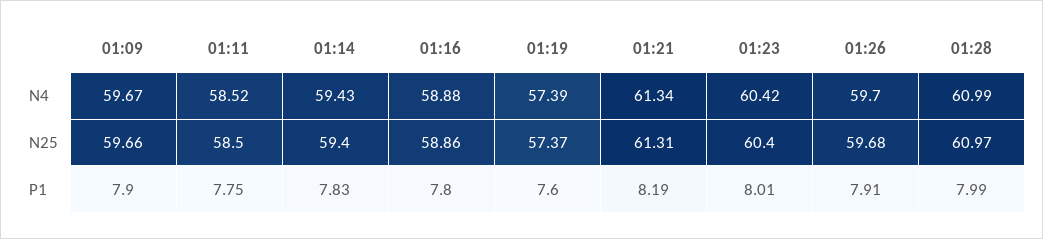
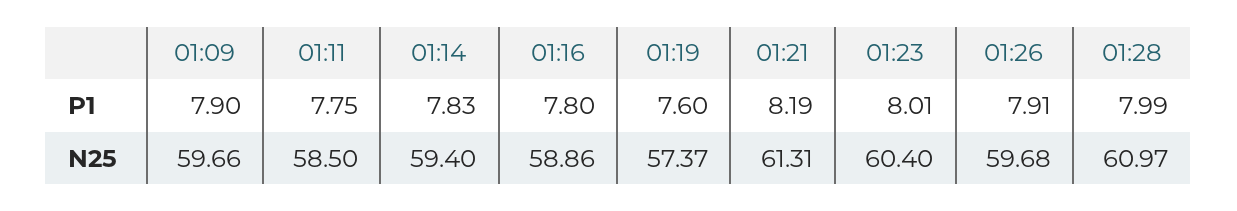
01:09, N4: 59.67 -> none
01:11, N4: 58.52 -> none
01:14, N4: 59.43 -> none
01:16, N4: 58.88 -> none
01:19, N4: 57.39 -> none
01:21, N4: 61.34 -> none
01:23, N4: 60.42 -> none
01:26, N4: 59.7 -> none
01:28, N4: 60.99 -> none

